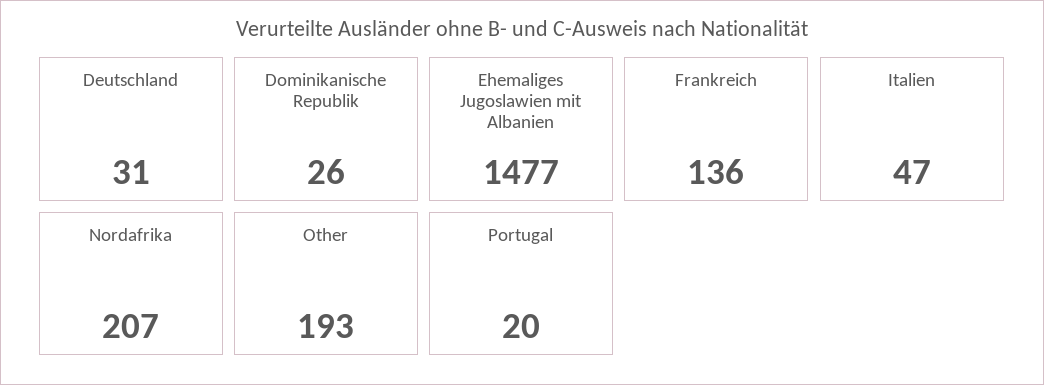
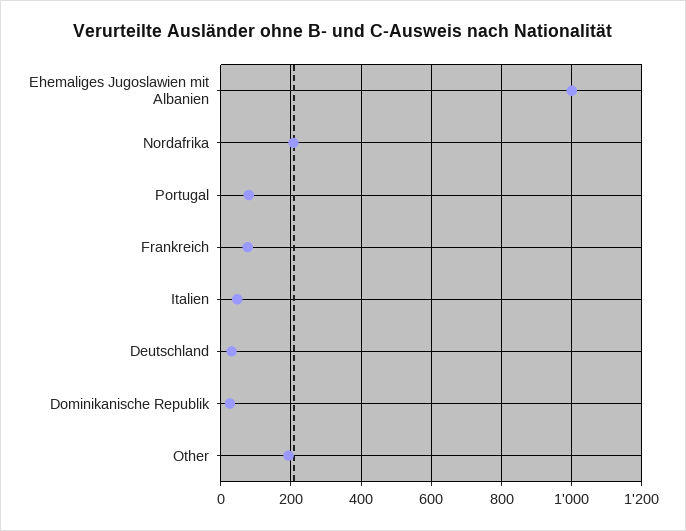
Ehemaliges Jugoslawien mit Albanien: 1477 -> 1000
Frankreich: 136 -> 80
Portugal: 20 -> 80

